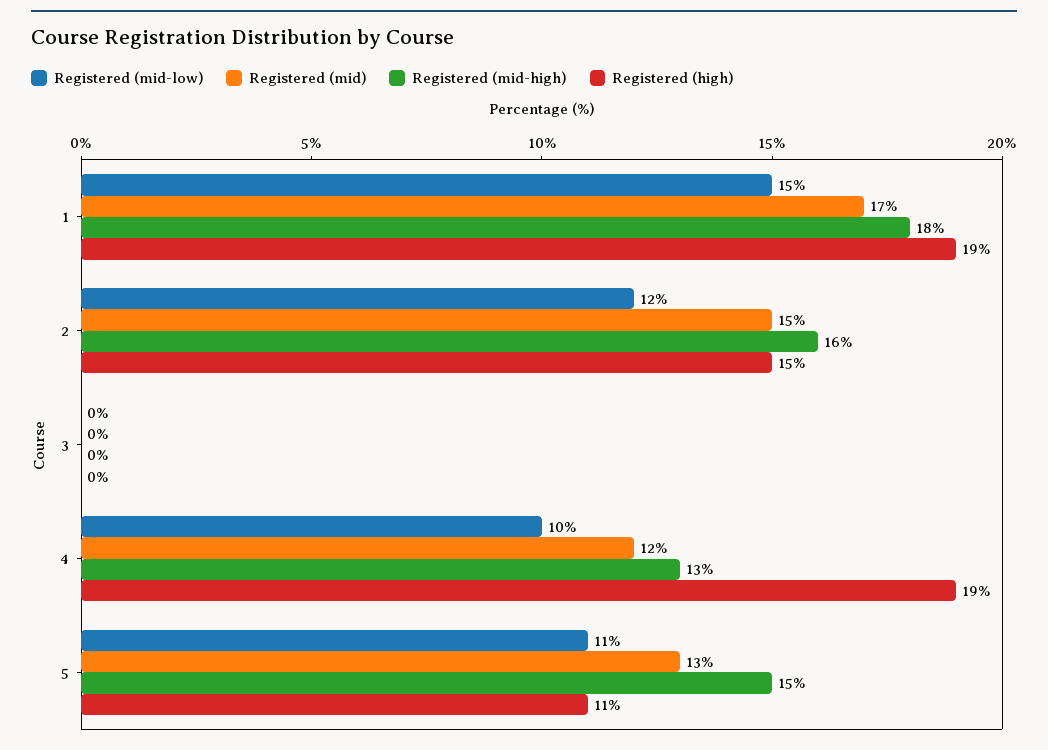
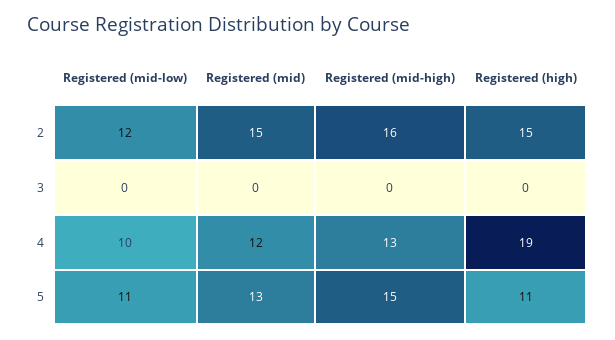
Registered (mid-low), 1: 15 -> none
Registered (mid), 1: 17 -> none
Registered (mid-high), 1: 18 -> none
Registered (high), 1: 19 -> none

